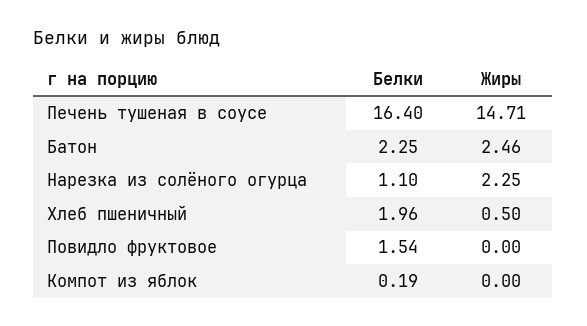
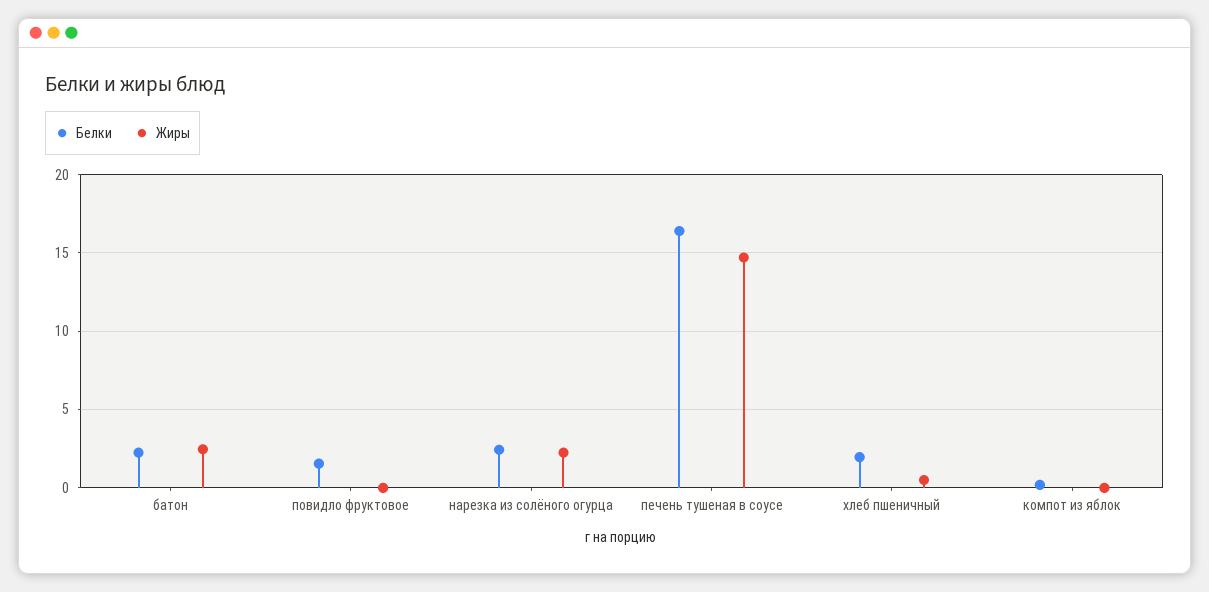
Белки, Нарезка из солёного огурца: 1.1 -> 2.5

